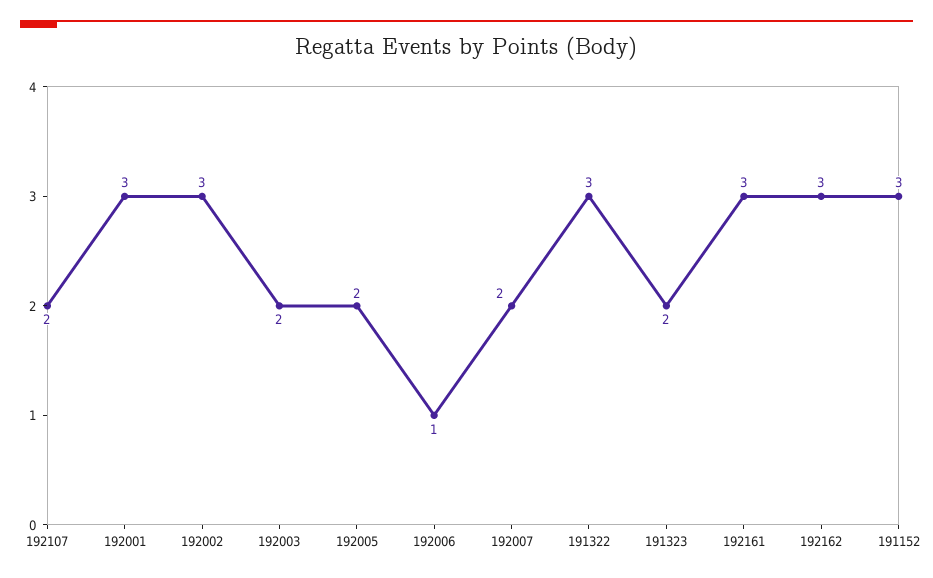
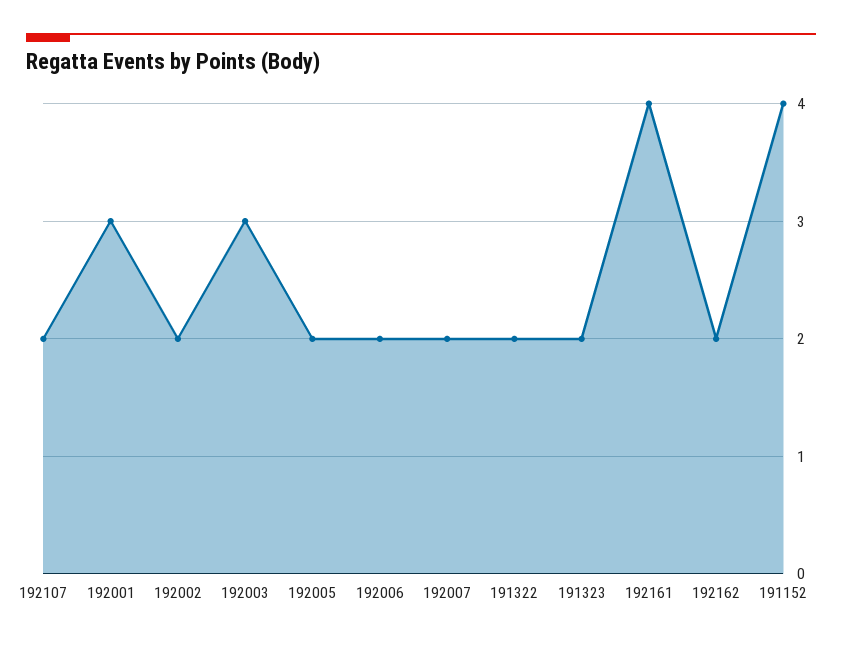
192002: 3 -> 2
192003: 2 -> 3
192006: 1 -> 2
191322: 3 -> 2
192161: 3 -> 4
192162: 3 -> 2
191152: 3 -> 4

